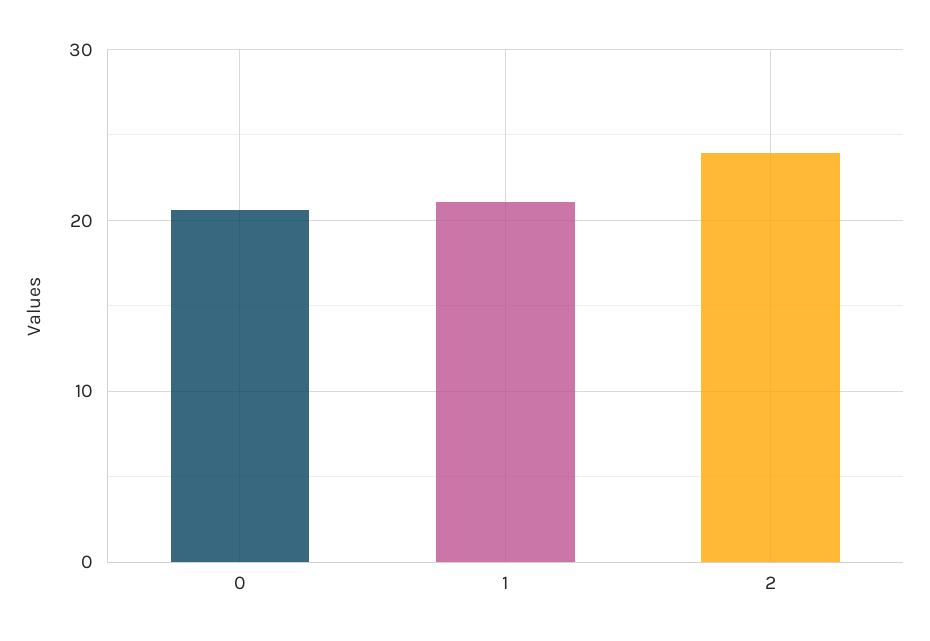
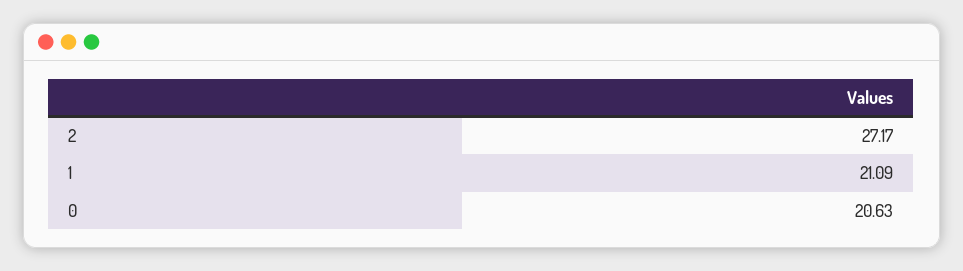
2: 24 -> 27.17

